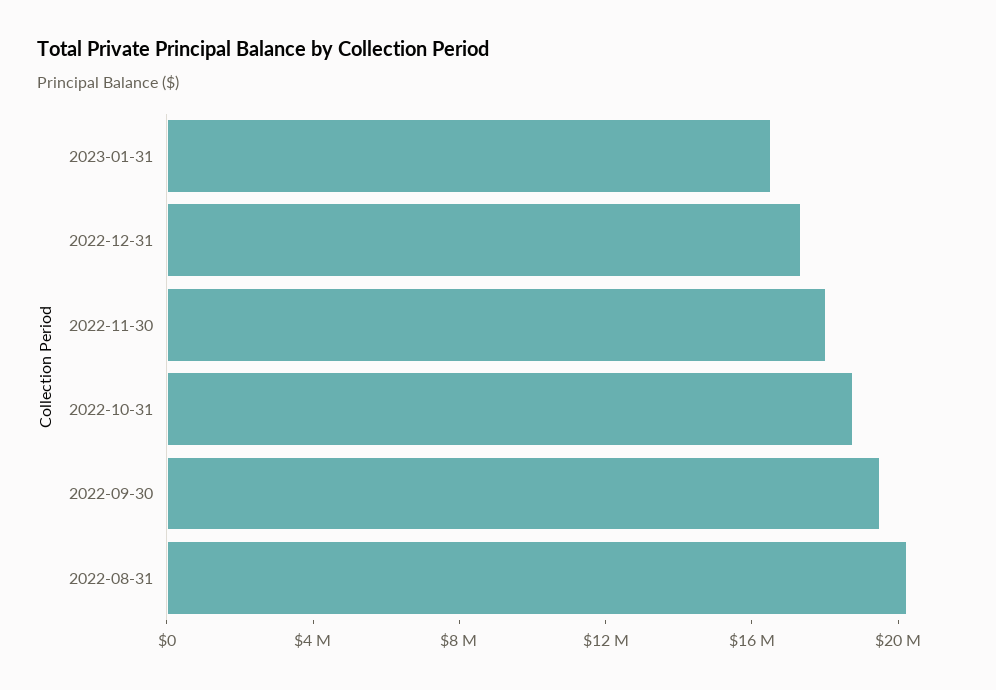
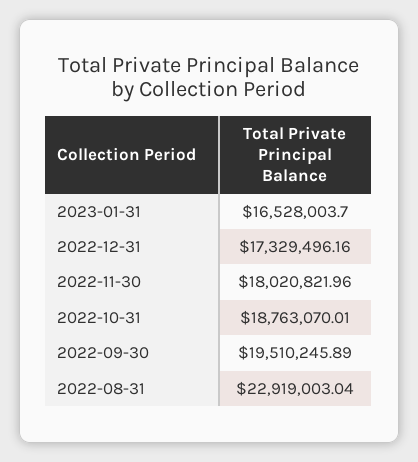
2022-08-31: 20000000 -> 22919003.04

